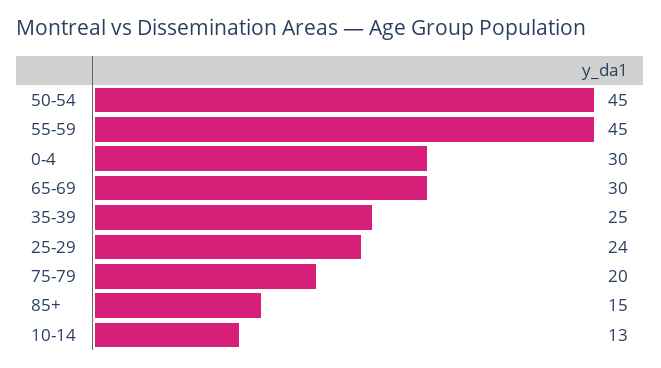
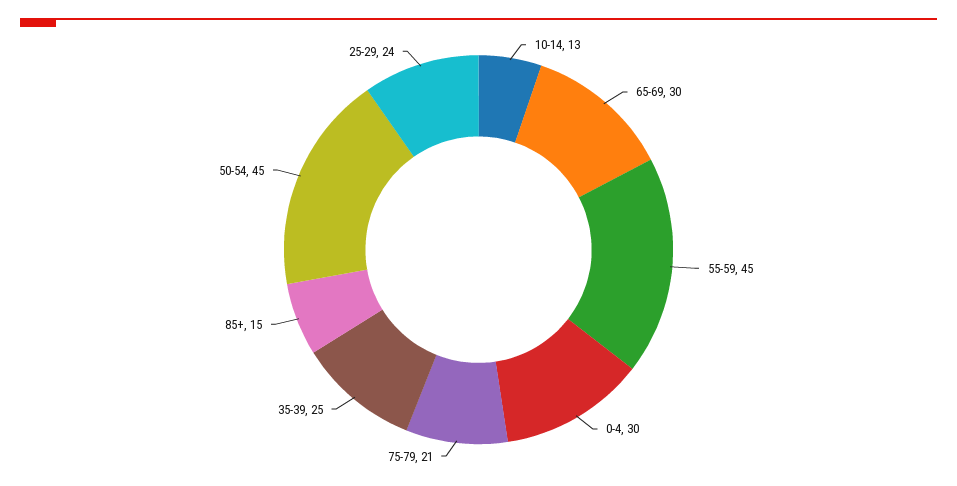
75-79: 20 -> 21

